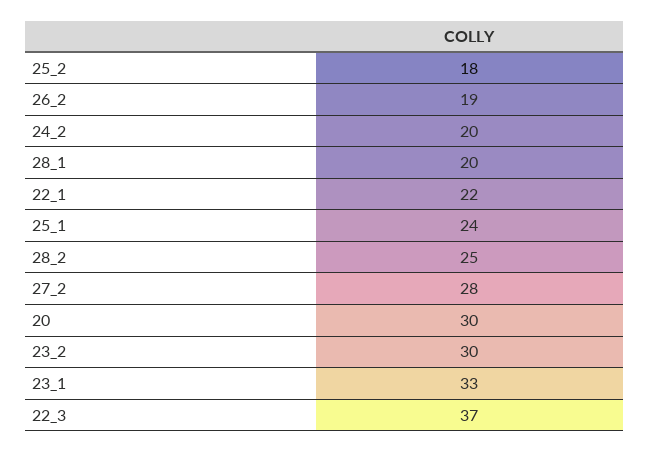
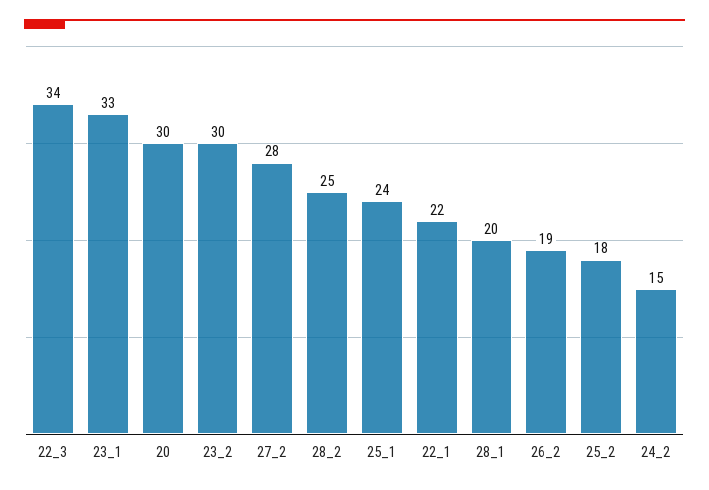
24_2: 20 -> 15
22_3: 37 -> 34

